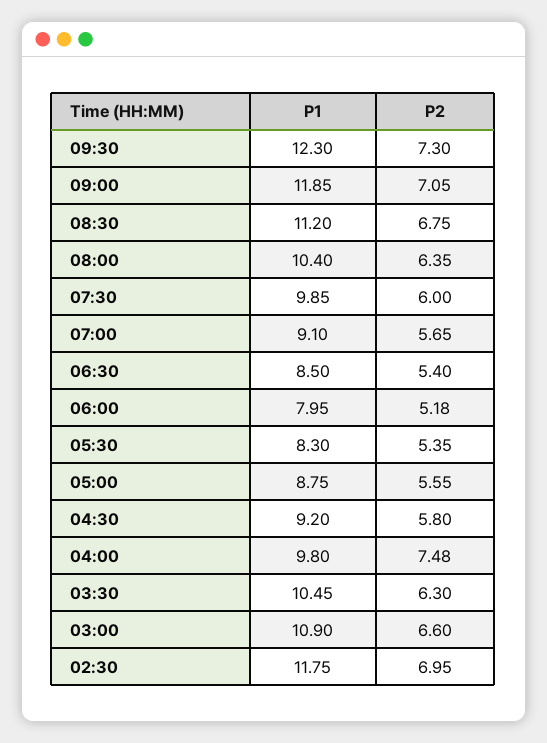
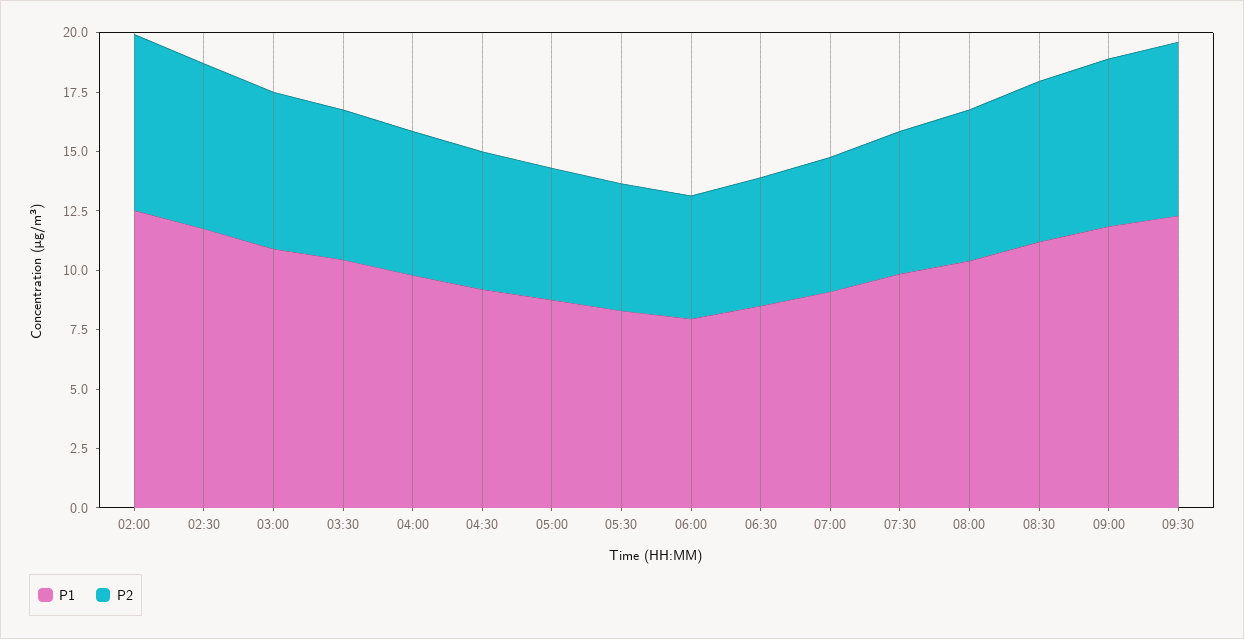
P2, 04:00: 7.48 -> 6
P1, 02:00: none -> 12.5
P2, 02:00: none -> 7.5

